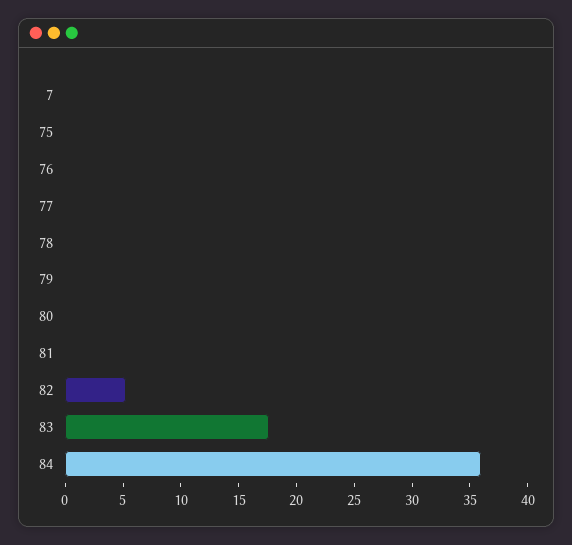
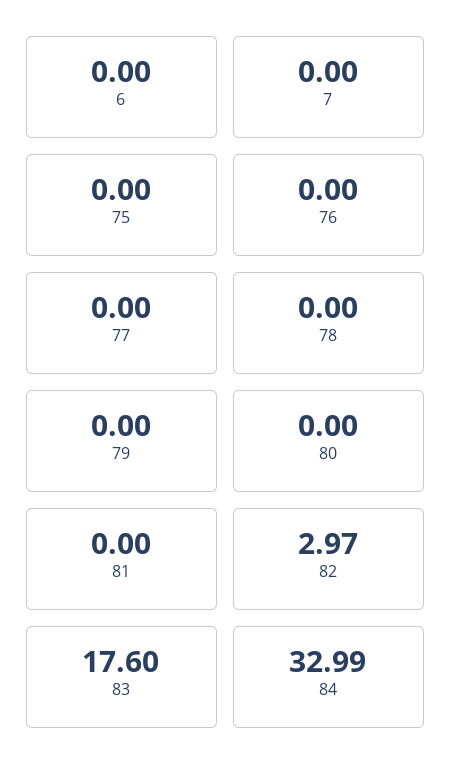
82: 5 -> 2.97
84: 36 -> 32.99
6: none -> 0

